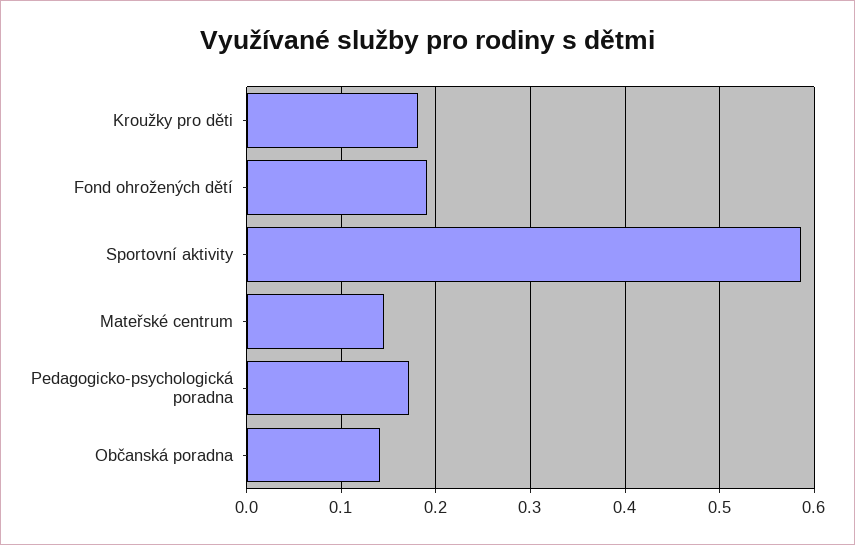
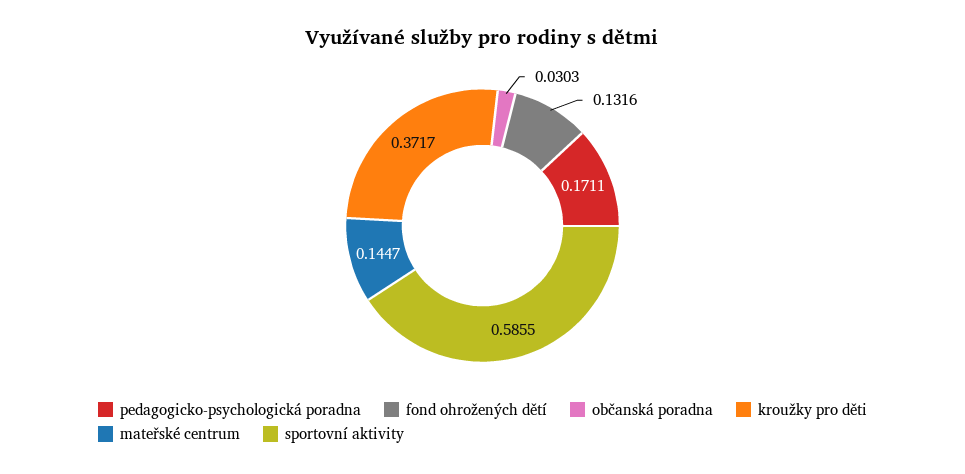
Kroužky pro děti: 0.18 -> 0.3717
Fond ohrožených dětí: 0.19 -> 0.1316
Občanská poradna: 0.14 -> 0.0303

